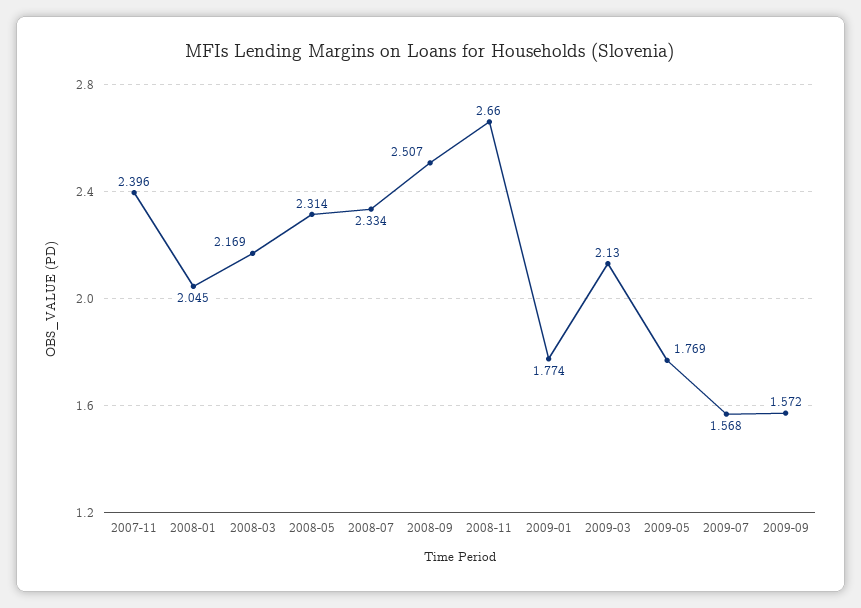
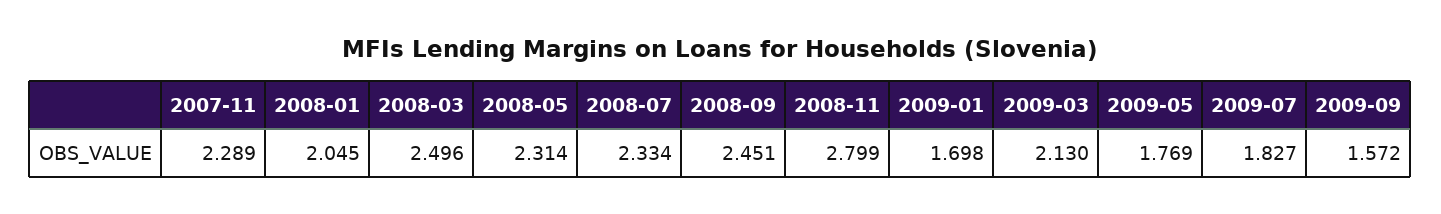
2007-11: 2.396 -> 2.289
2008-03: 2.169 -> 2.496
2008-09: 2.507 -> 2.451
2008-11: 2.66 -> 2.799
2009-01: 1.774 -> 1.698
2009-07: 1.568 -> 1.827

